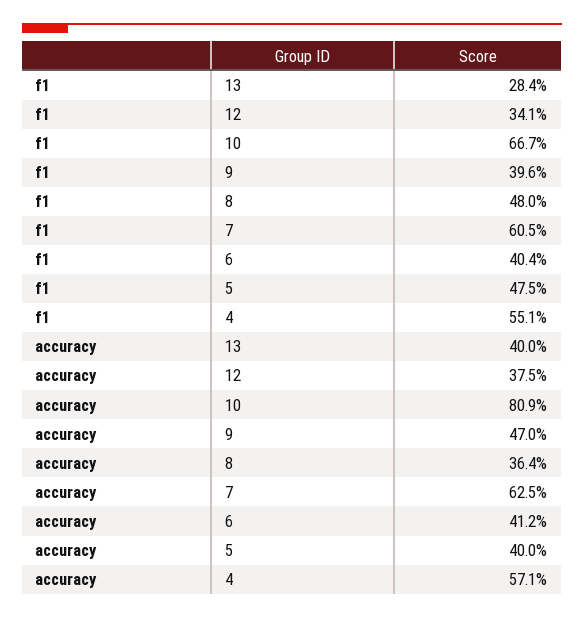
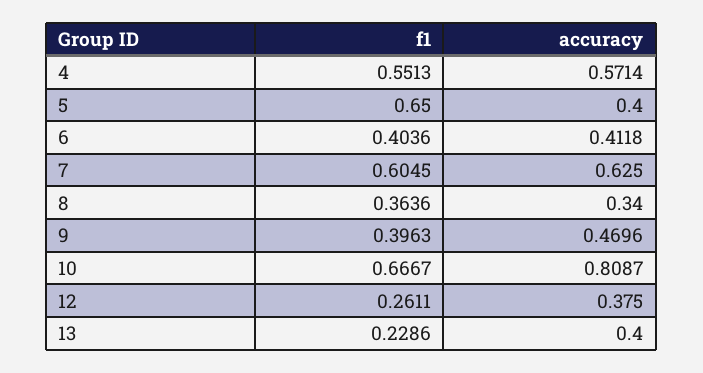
f1, 13: 0.284 -> 0.2286
f1, 12: 0.341 -> 0.2611
f1, 8: 0.48 -> 0.3636
f1, 5: 0.475 -> 0.65
accuracy, 8: 0.364 -> 0.34

